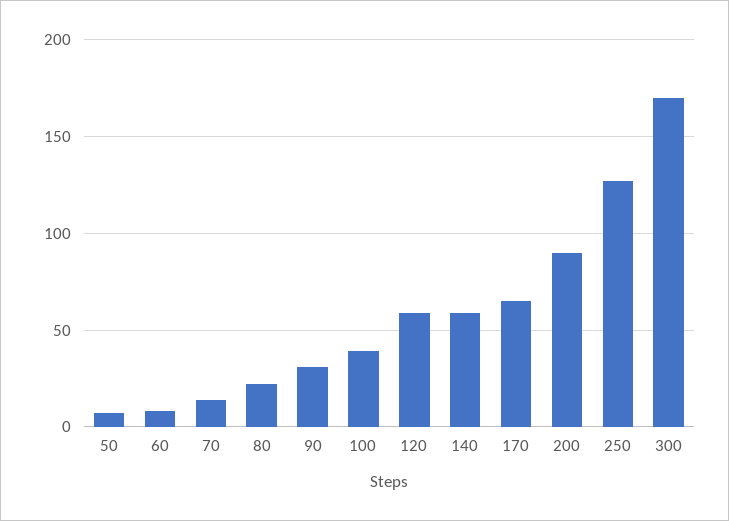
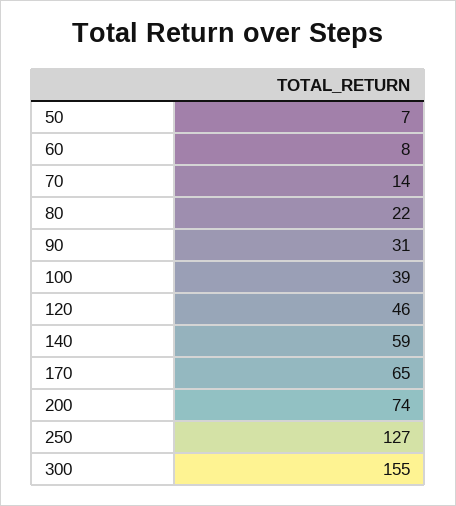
120: 60 -> 46
200: 90 -> 74
300: 170 -> 155

